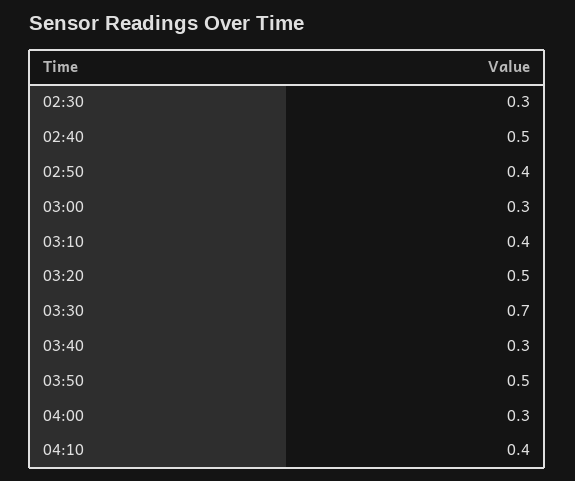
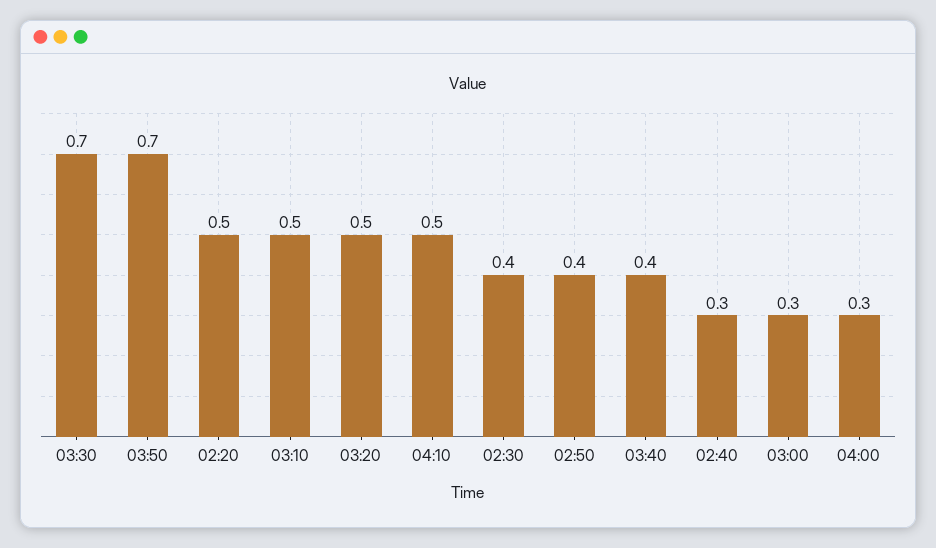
02:30: 0.3 -> 0.4
02:40: 0.5 -> 0.3
03:10: 0.4 -> 0.5
03:40: 0.3 -> 0.4
03:50: 0.5 -> 0.7
04:10: 0.4 -> 0.5
02:20: none -> 0.5

